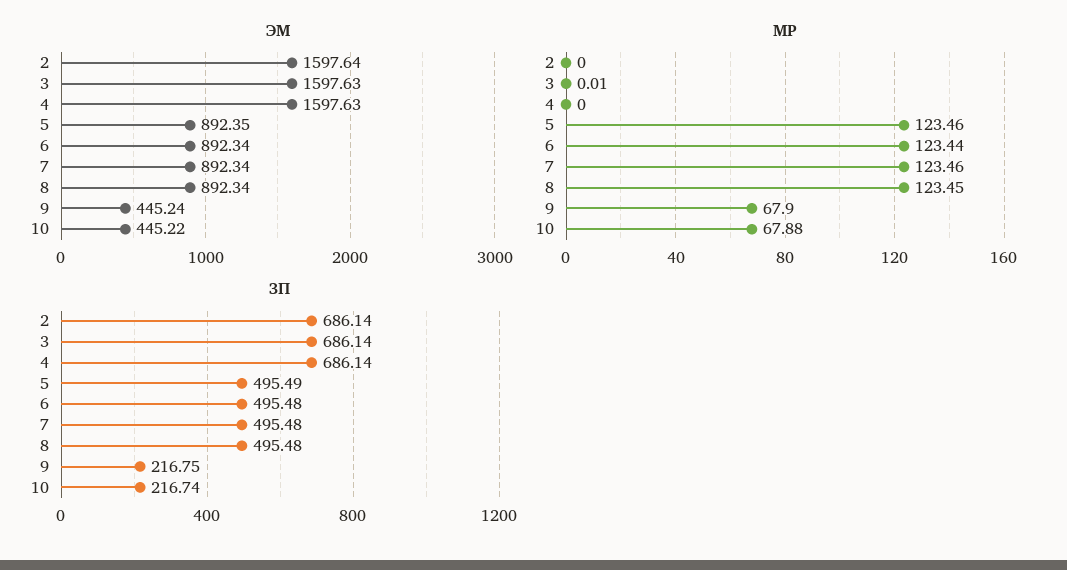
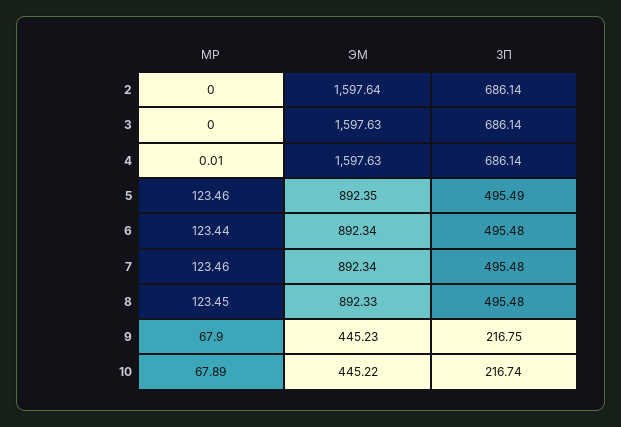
ЭМ, 8: 892.34 -> 892.33
ЭМ, 9: 445.24 -> 445.23
МР, 3: 0.01 -> 0
МР, 4: 0 -> 0.01
МР, 10: 67.88 -> 67.89

